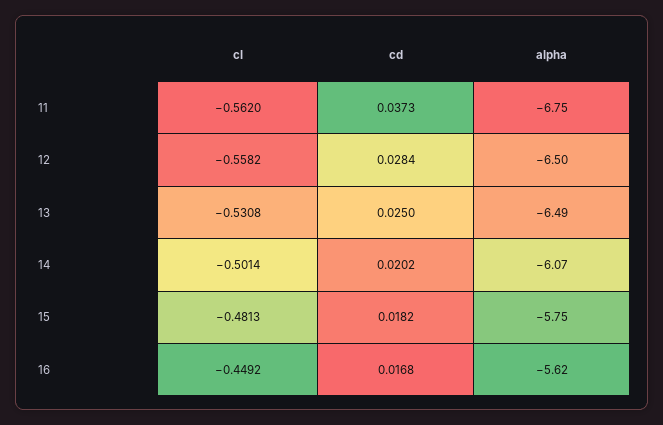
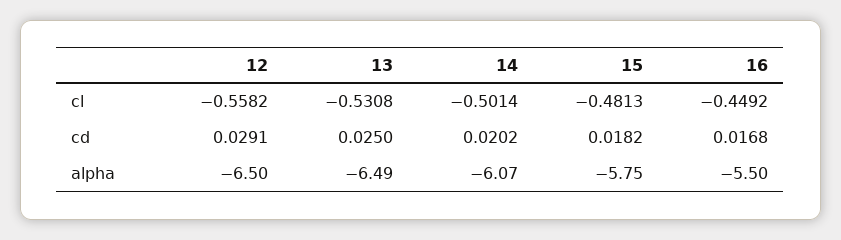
cl, 11: -0.562 -> none
cd, 11: 0.0373 -> none
alpha, 11: -6.75 -> none
cd, 12: 0.0284 -> 0.0291
alpha, 16: -5.62 -> -5.5

